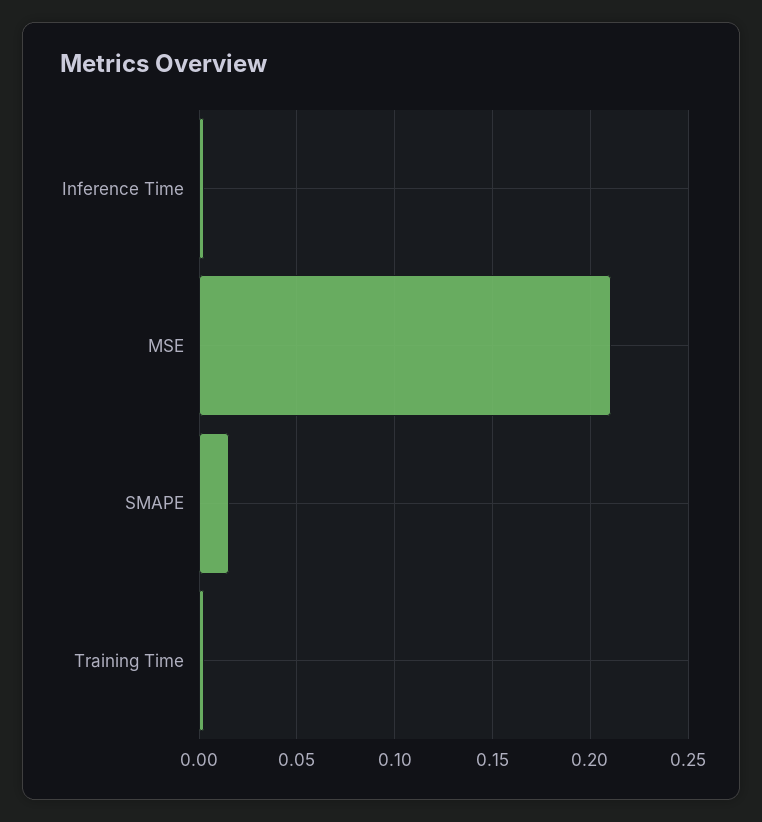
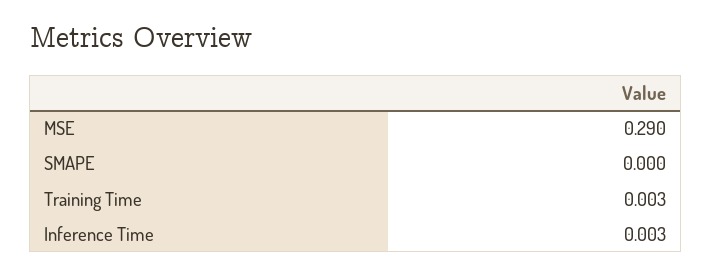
MSE: 0.21 -> 0.29
SMAPE: 0.015 -> 0

